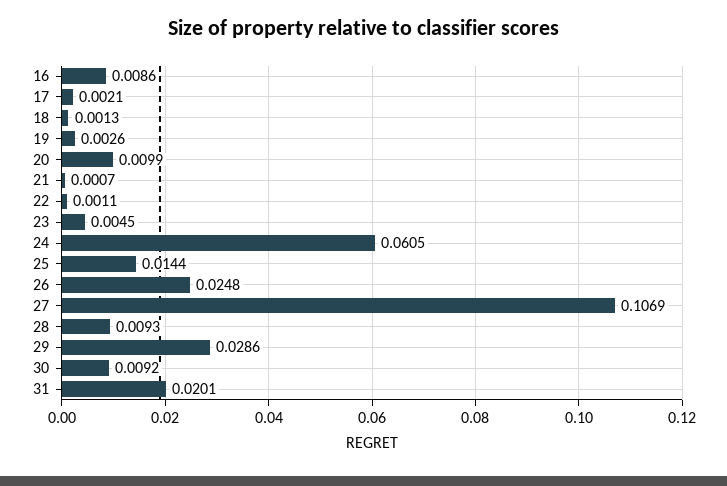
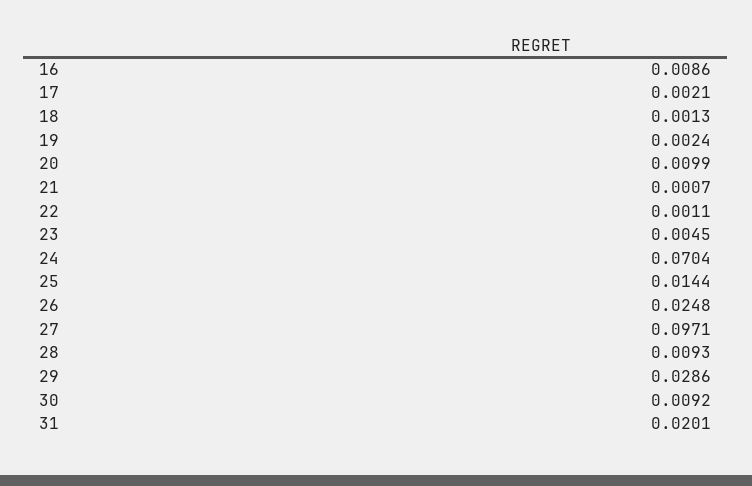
19: 0.0026 -> 0.0024
24: 0.0605 -> 0.0704
27: 0.1069 -> 0.0971

